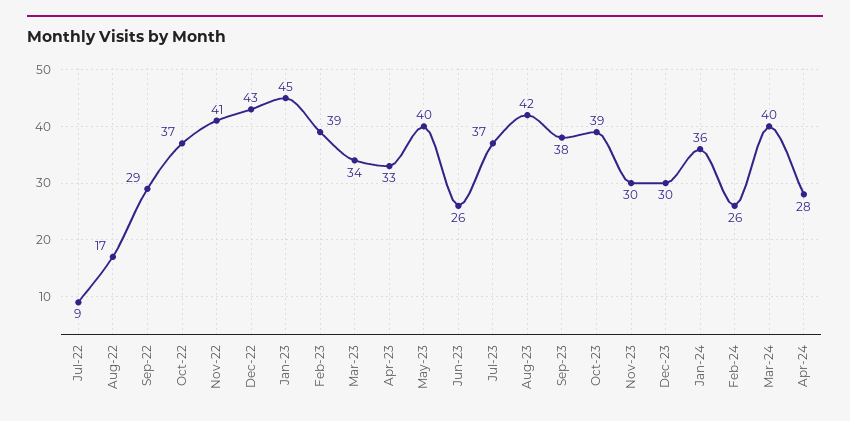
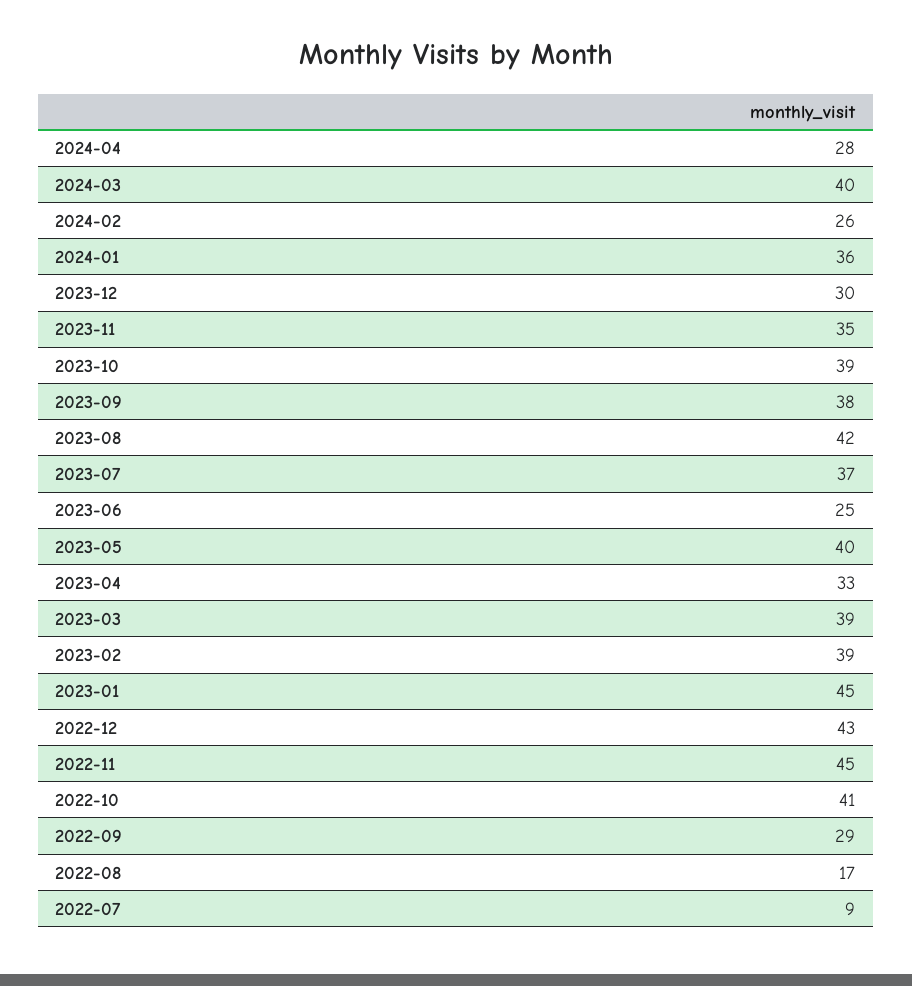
Oct-22: 37 -> 41
Nov-22: 41 -> 45
Mar-23: 34 -> 39
Jun-23: 26 -> 25
Nov-23: 30 -> 35

